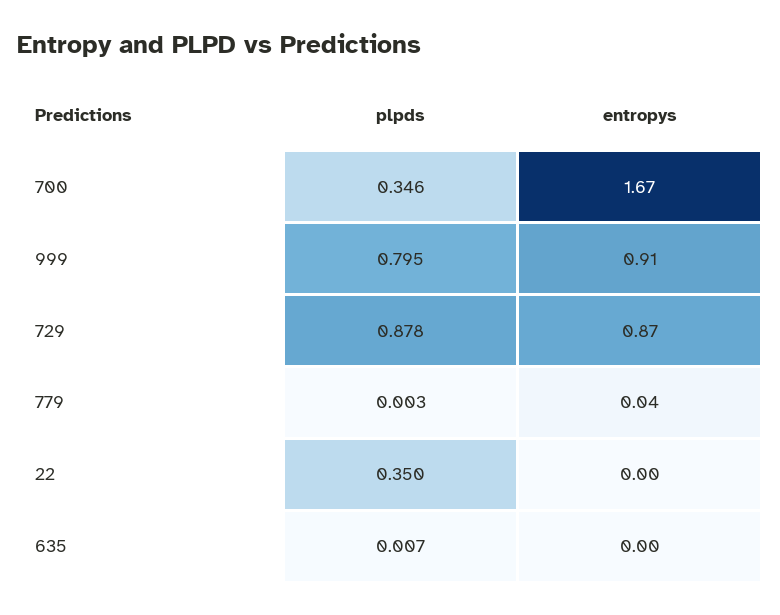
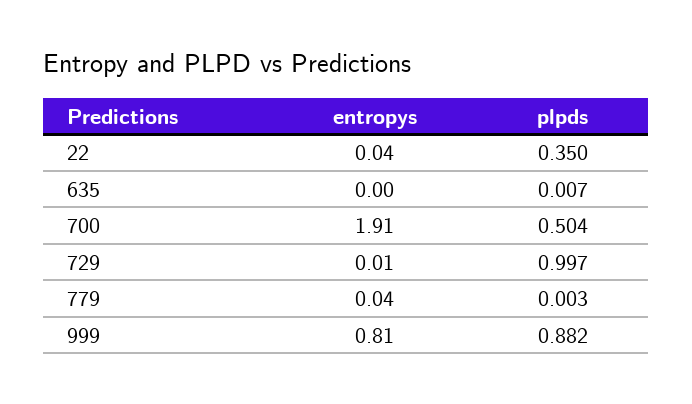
plpds, 700: 0.346 -> 0.504
entropys, 700: 1.67 -> 1.91
plpds, 999: 0.795 -> 0.882
entropys, 999: 0.91 -> 0.81
plpds, 729: 0.878 -> 0.997
entropys, 729: 0.87 -> 0.01
entropys, 22: 0 -> 0.04

